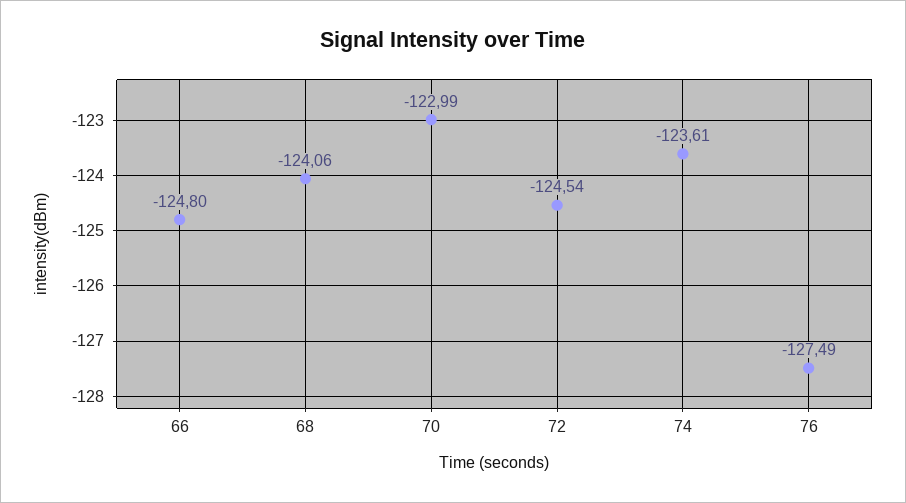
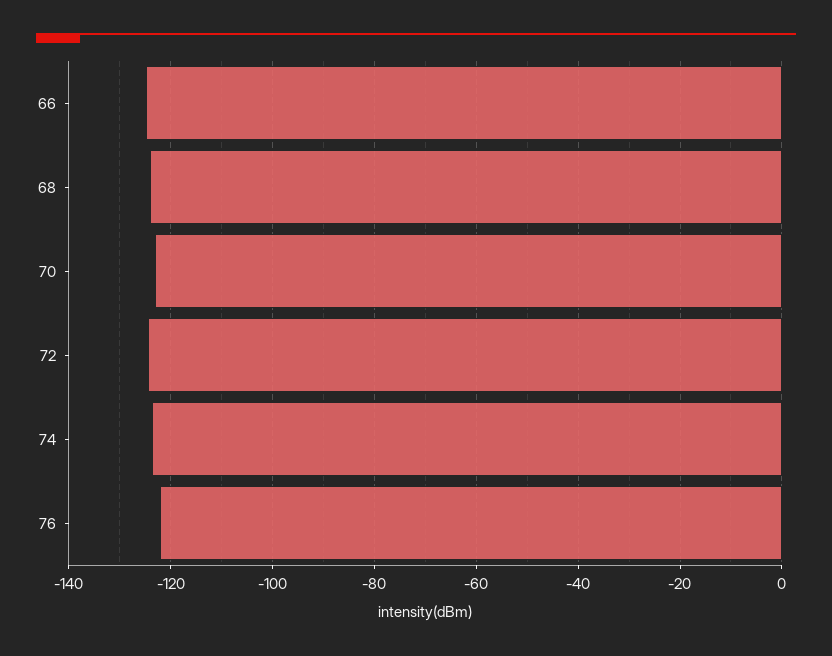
76: -127.49 -> -122

